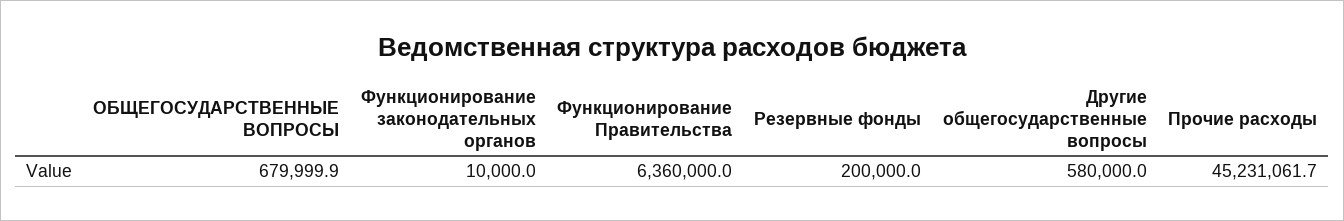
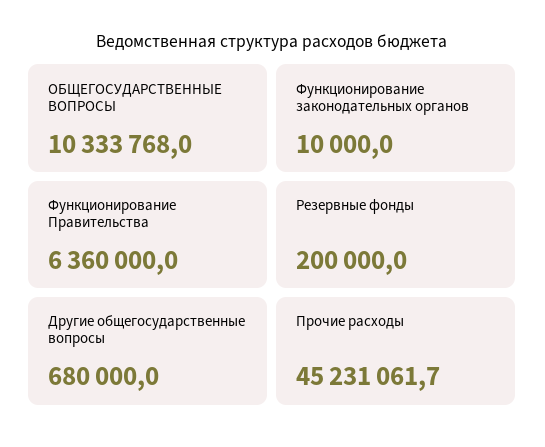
ОБЩЕГОСУДАРСТВЕННЫЕ ВОПРОСЫ: 679999.9 -> 10333768
Другие общегосударственные вопросы: 580000 -> 680000

